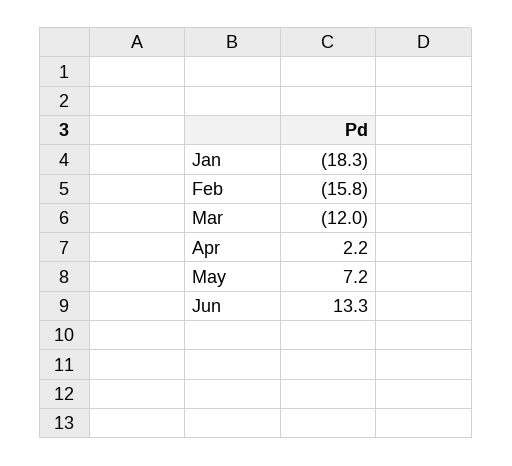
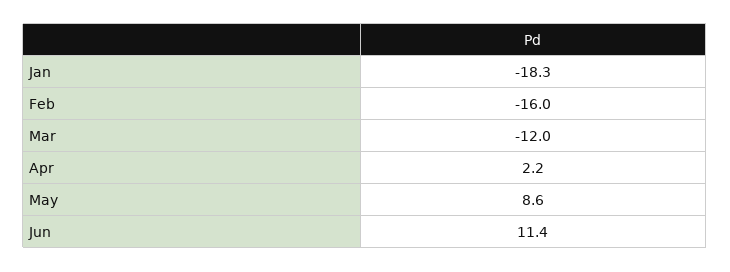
Feb: -15.8 -> -16
May: 7.2 -> 8.6
Jun: 13.3 -> 11.4

